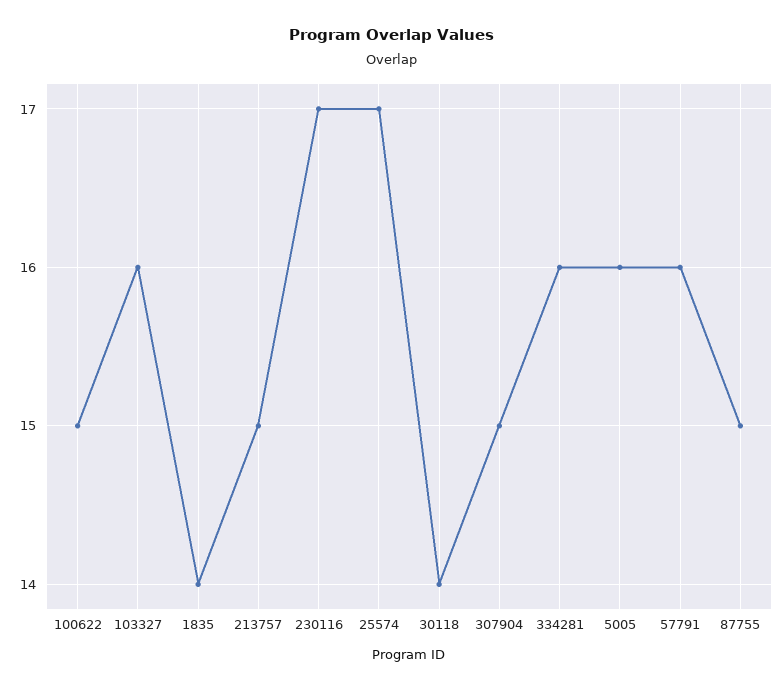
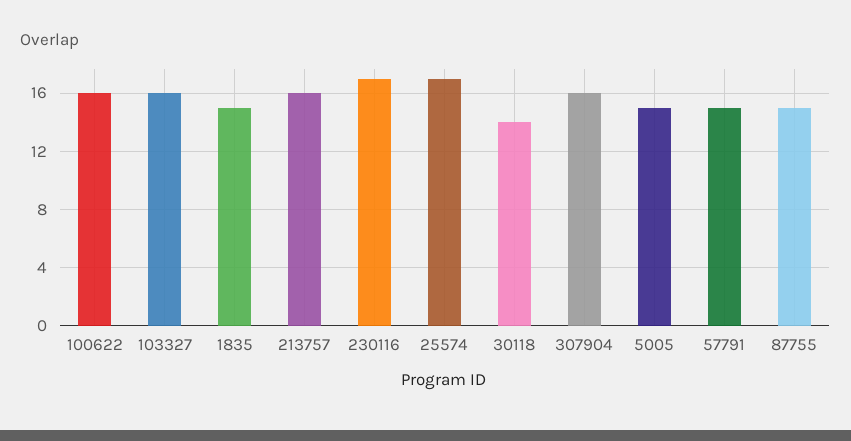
100622: 15 -> 16
1835: 14 -> 15
213757: 15 -> 16
307904: 15 -> 16
334281: 16 -> none
5005: 16 -> 15
57791: 16 -> 15

